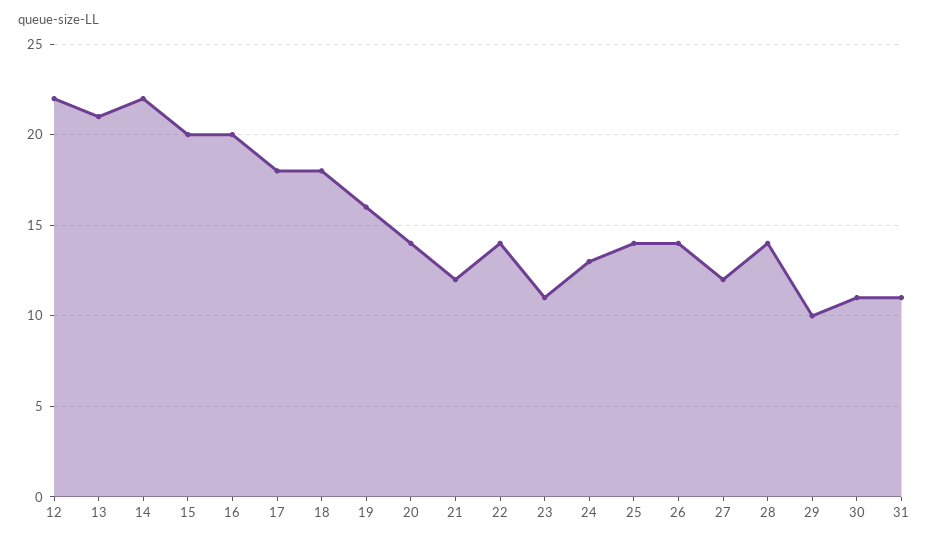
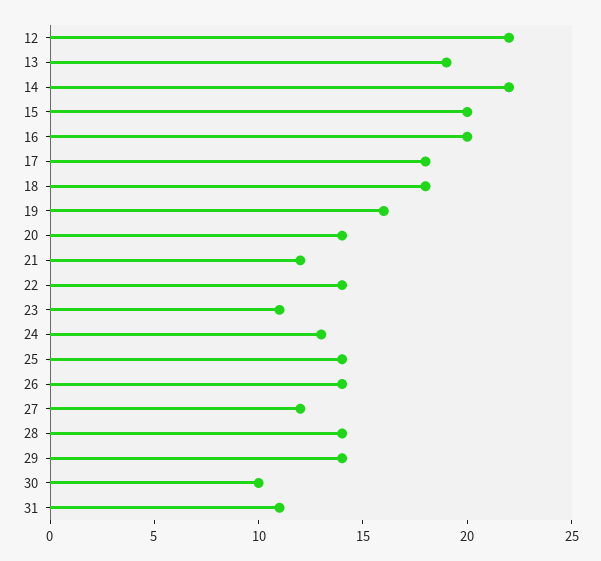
13: 21 -> 19
29: 10 -> 14
30: 11 -> 10

